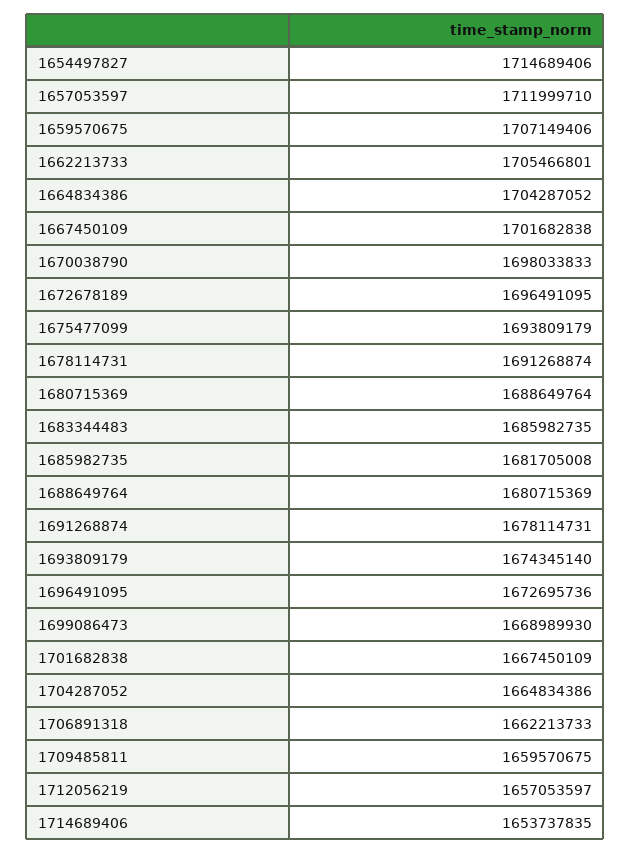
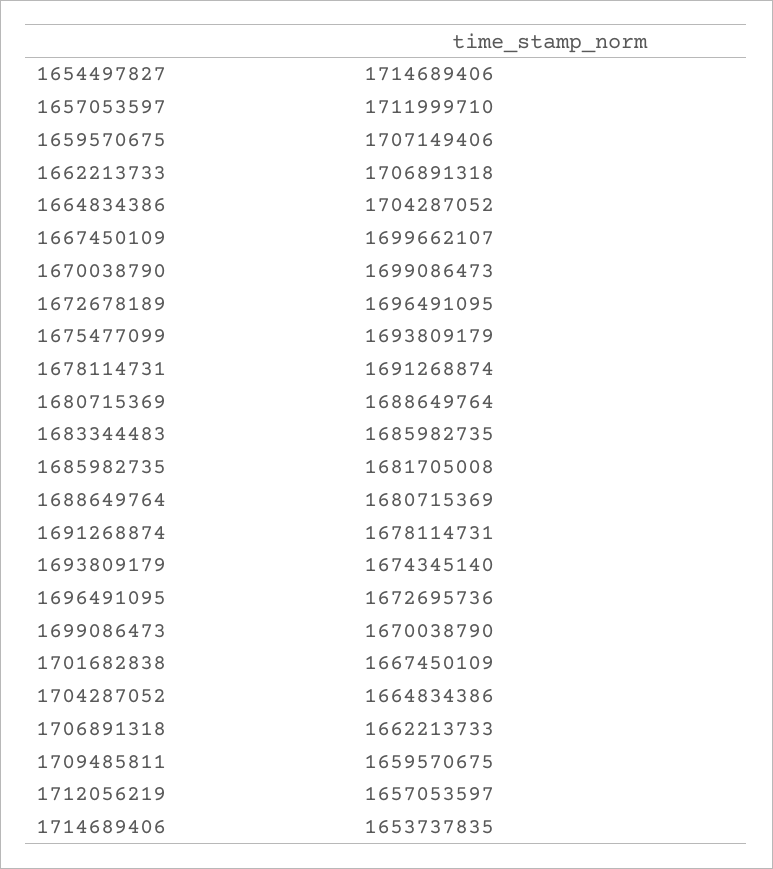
1662213733: 1705466801 -> 1706891318
1667450109: 1701682838 -> 1699662107
1670038790: 1698033833 -> 1699086473
1699086473: 1668989930 -> 1670038790

